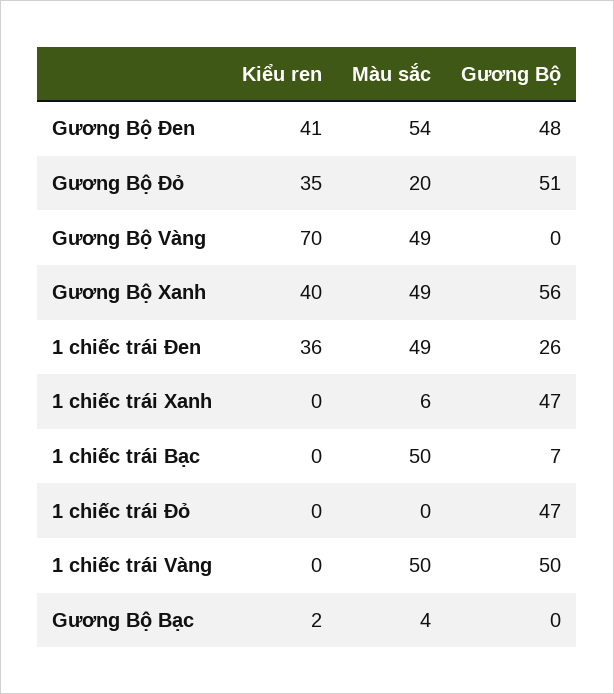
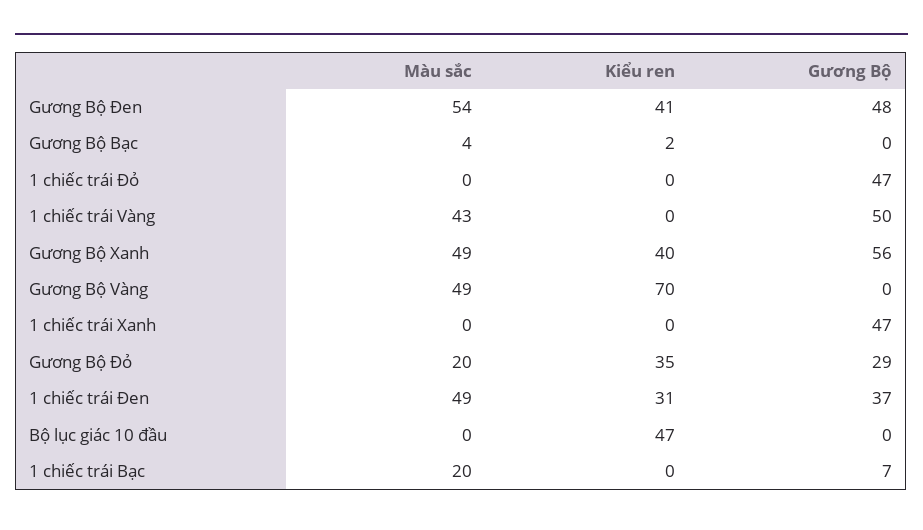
Gương Bộ, Gương Bộ Đỏ: 51 -> 29
Kiểu ren, 1 chiếc trái Đen: 36 -> 31
Gương Bộ, 1 chiếc trái Đen: 26 -> 37
Màu sắc, 1 chiếc trái Xanh: 6 -> 0
Màu sắc, 1 chiếc trái Bạc: 50 -> 20
Màu sắc, 1 chiếc trái Vàng: 50 -> 43
Màu sắc, Bộ lục giác 10 đầu: none -> 0
Kiểu ren, Bộ lục giác 10 đầu: none -> 47
Gương Bộ, Bộ lục giác 10 đầu: none -> 0

